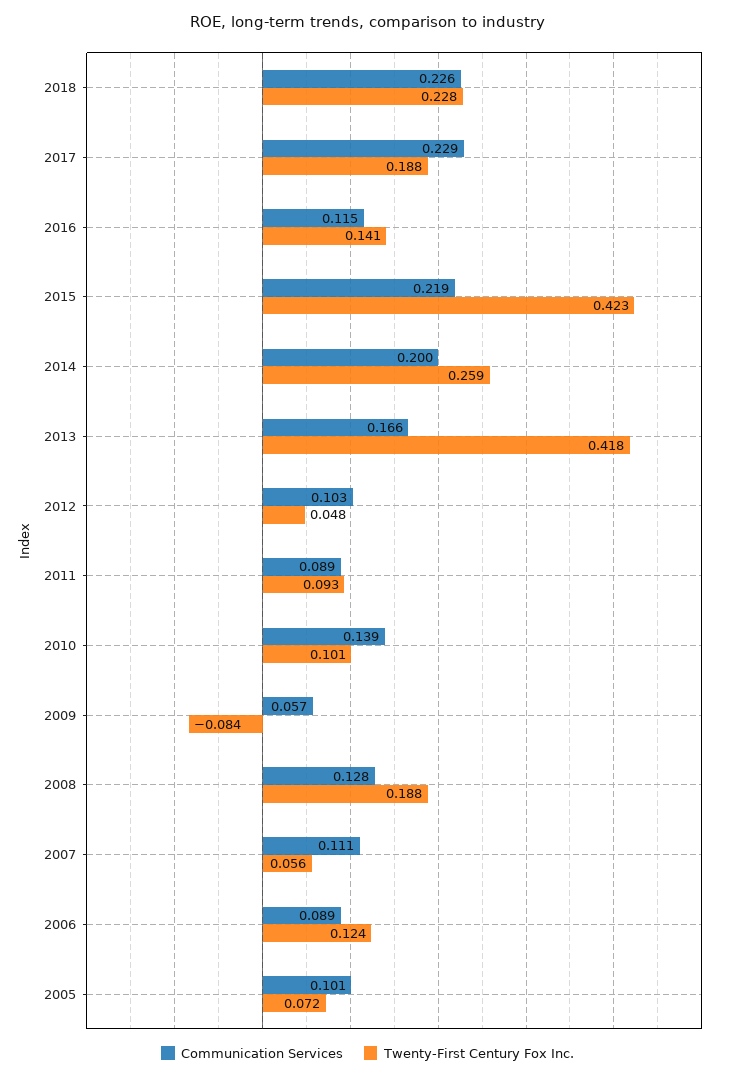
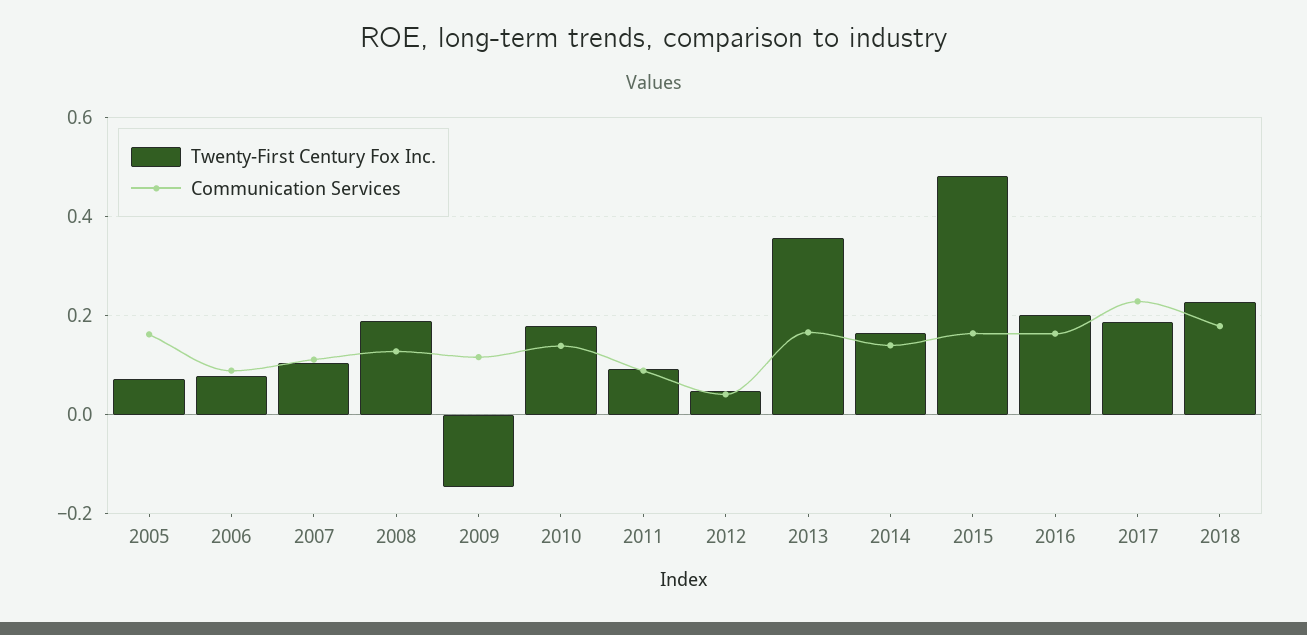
Communication Services, 2018: 0.226 -> 0.18
Communication Services, 2016: 0.115 -> 0.16
Twenty-First Century Fox Inc., 2016: 0.141 -> 0.2
Communication Services, 2015: 0.219 -> 0.16
Twenty-First Century Fox Inc., 2015: 0.423 -> 0.48
Communication Services, 2014: 0.2 -> 0.14
Twenty-First Century Fox Inc., 2014: 0.259 -> 0.16
Twenty-First Century Fox Inc., 2013: 0.418 -> 0.36
Communication Services, 2012: 0.103 -> 0.04
Twenty-First Century Fox Inc., 2010: 0.101 -> 0.18
Communication Services, 2009: 0.057 -> 0.12
Twenty-First Century Fox Inc., 2009: -0.084 -> -0.14
Twenty-First Century Fox Inc., 2007: 0.056 -> 0.1
Twenty-First Century Fox Inc., 2006: 0.124 -> 0.08
Communication Services, 2005: 0.101 -> 0.16

